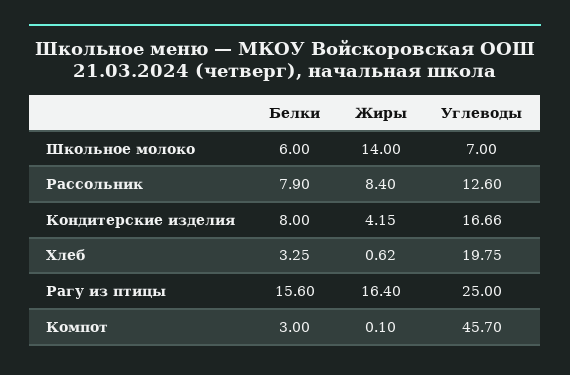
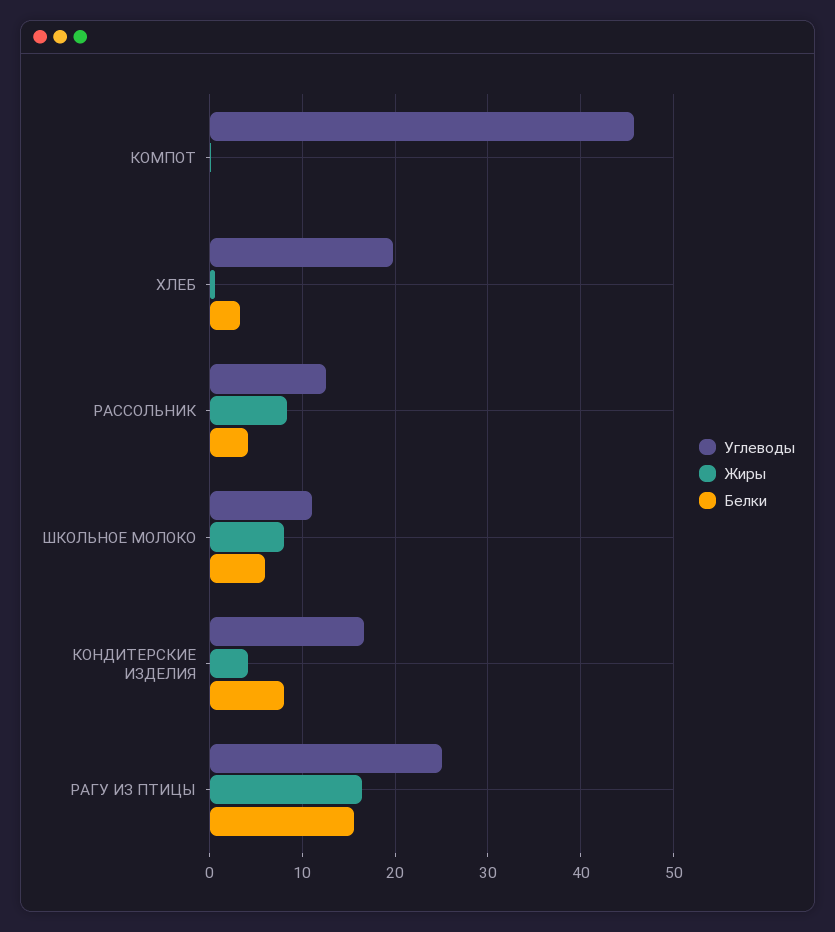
Жиры, Школьное молоко: 14 -> 8
Углеводы, Школьное молоко: 7 -> 11
Белки, Рассольник: 7.9 -> 4
Белки, Компот: 3 -> 0

